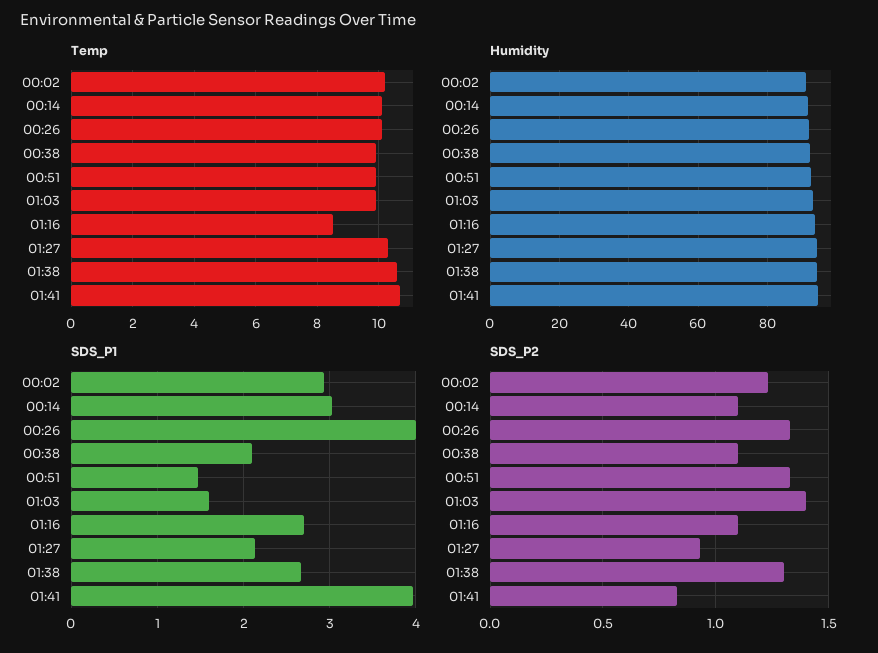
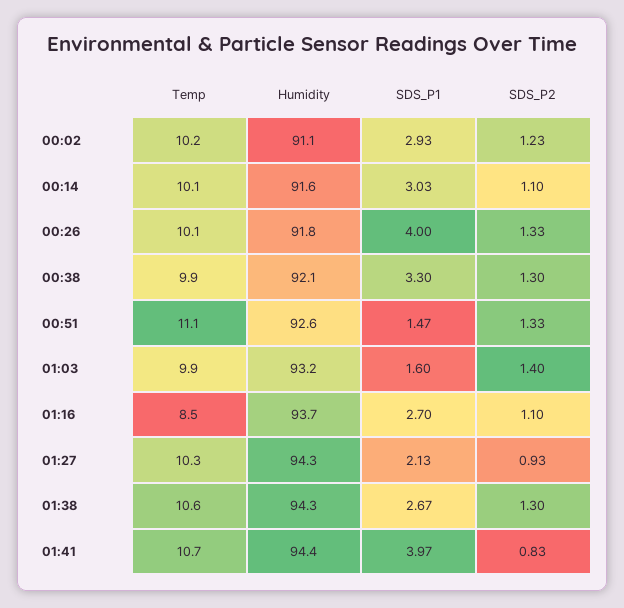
Temp, 00:51: 10 -> 11.1
SDS_P1, 00:38: 2.1 -> 3.3
SDS_P2, 00:38: 1.1 -> 1.3

